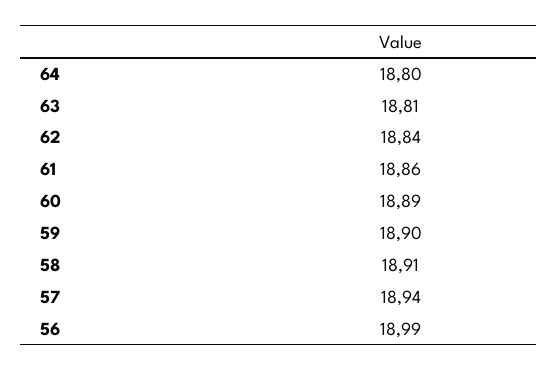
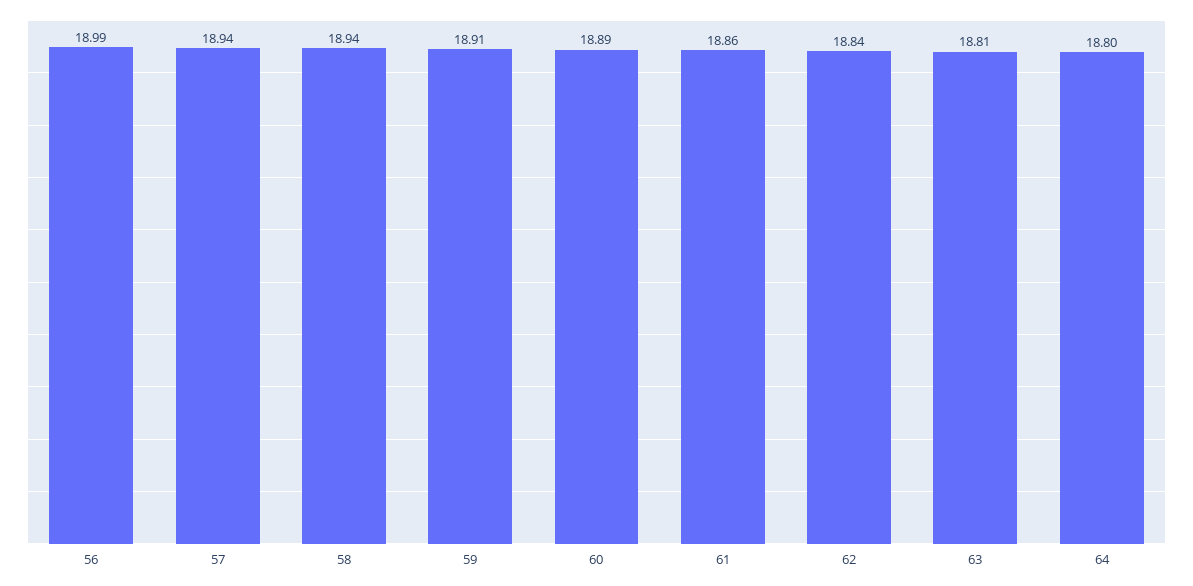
59: 18.9 -> 18.91
58: 18.91 -> 18.94

